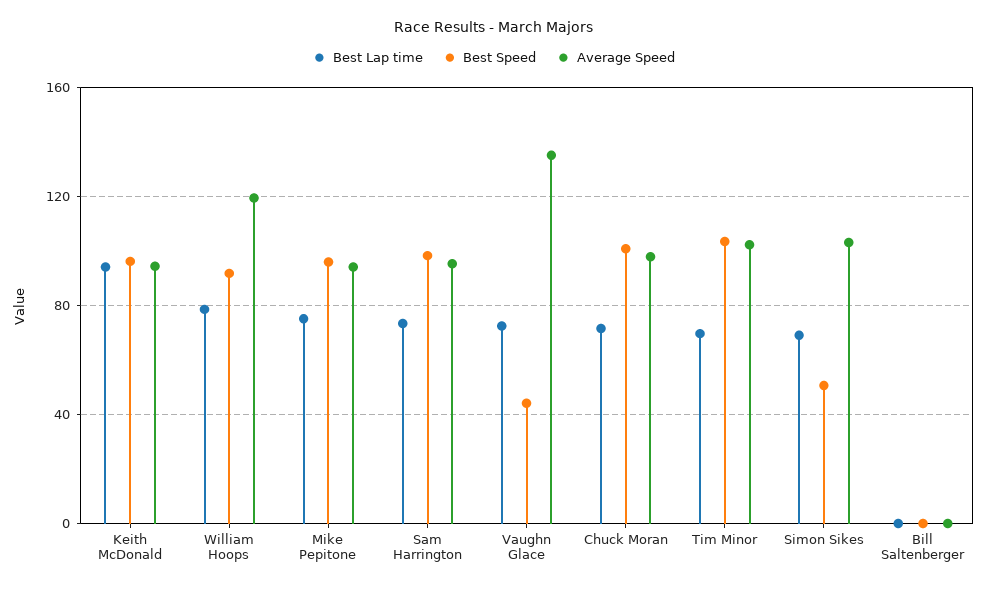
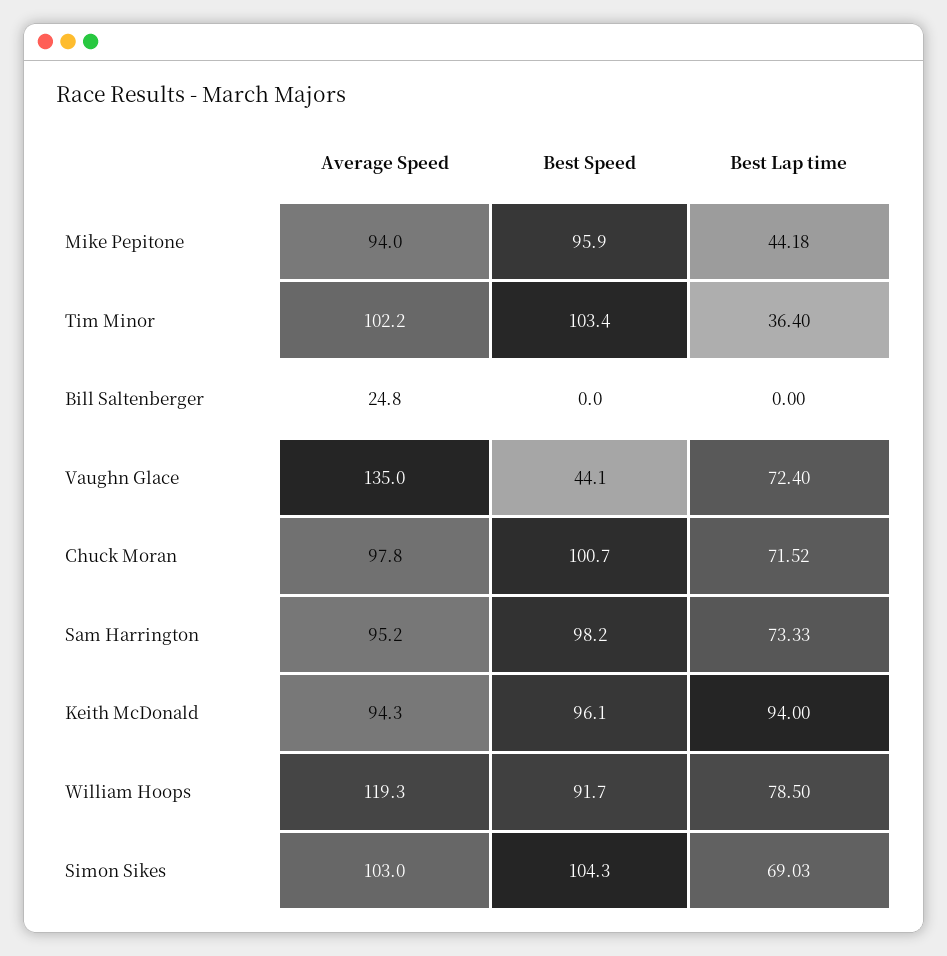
Best Lap time, Mike Pepitone: 75 -> 44.18
Best Lap time, Tim Minor: 70 -> 36.4
Best Speed, Simon Sikes: 50 -> 104.3
Average Speed, Bill Saltenberger: 0 -> 24.8

